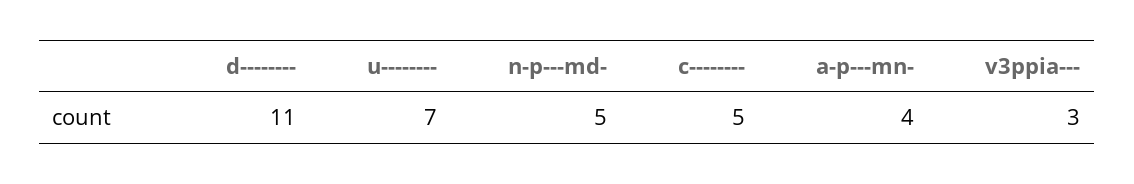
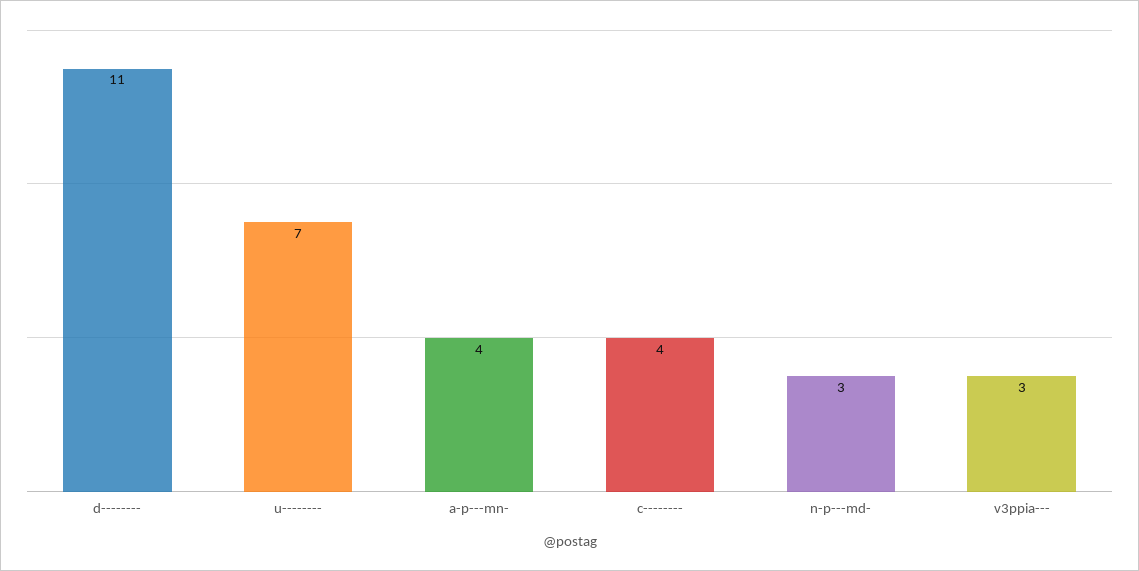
n-p---md-: 5 -> 3
c--------: 5 -> 4

